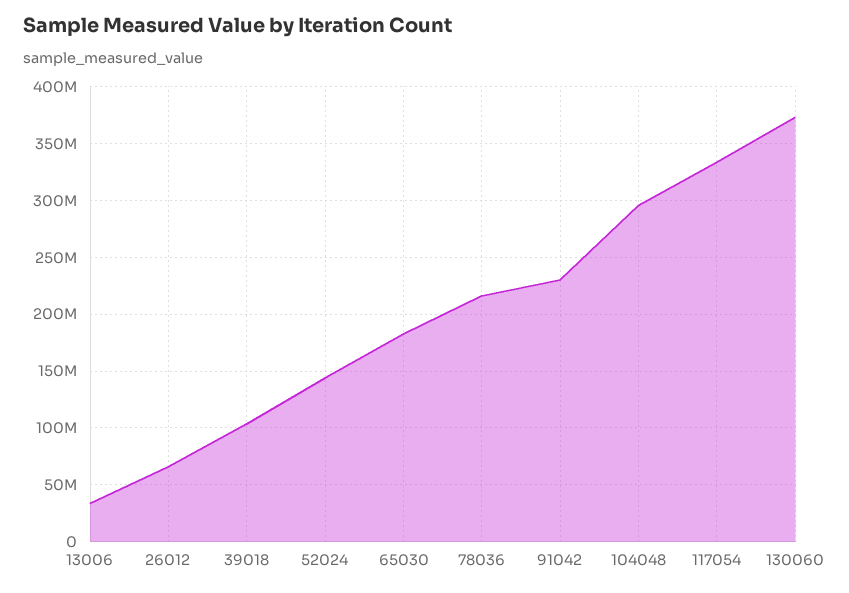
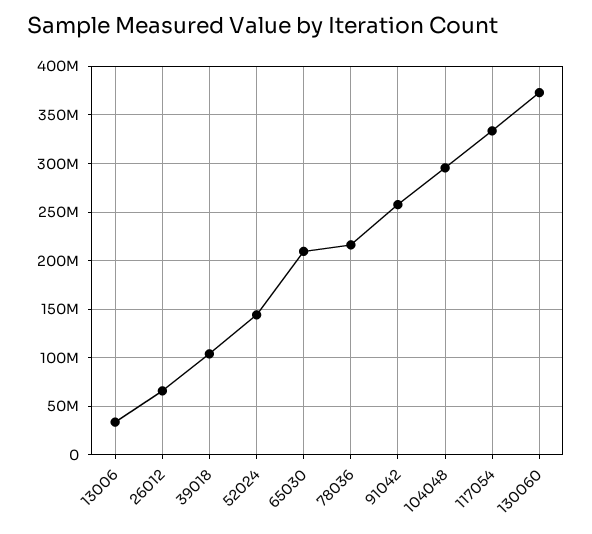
65030: 180000000 -> 210000000
91042: 230000000 -> 260000000

